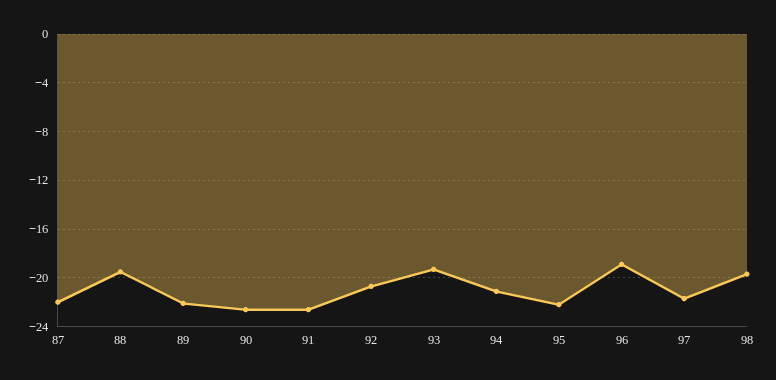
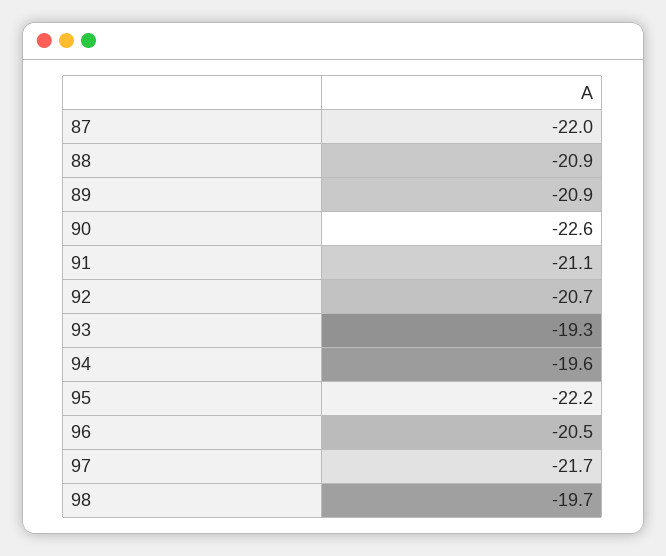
88: -19.5 -> -20.9
89: -22 -> -20.9
91: -22.5 -> -21.1
94: -21 -> -19.6
96: -19 -> -20.5

